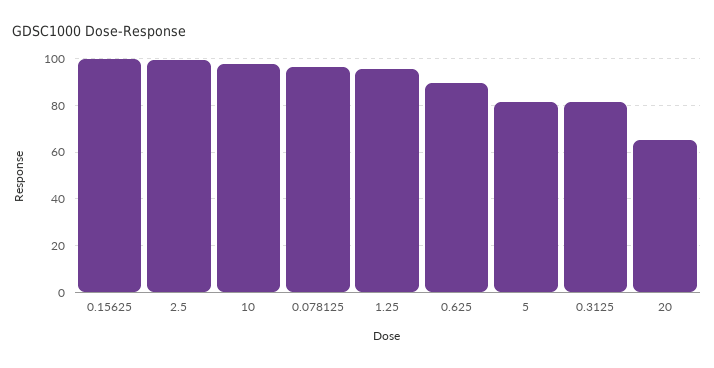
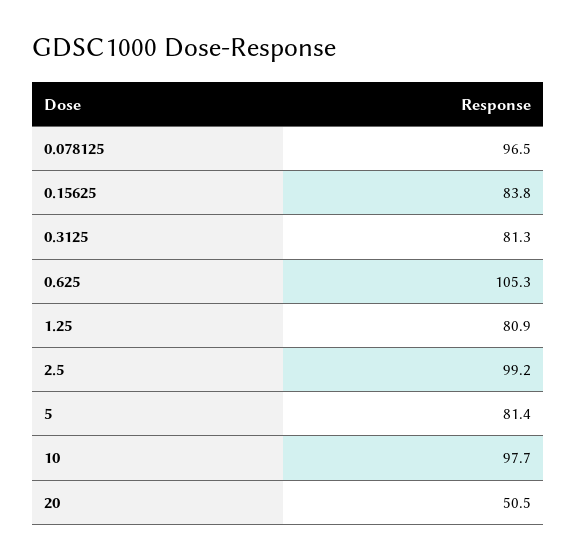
0.15625: 100 -> 83.8
1.25: 95 -> 80.9
0.625: 90 -> 105.3
20: 65 -> 50.5

